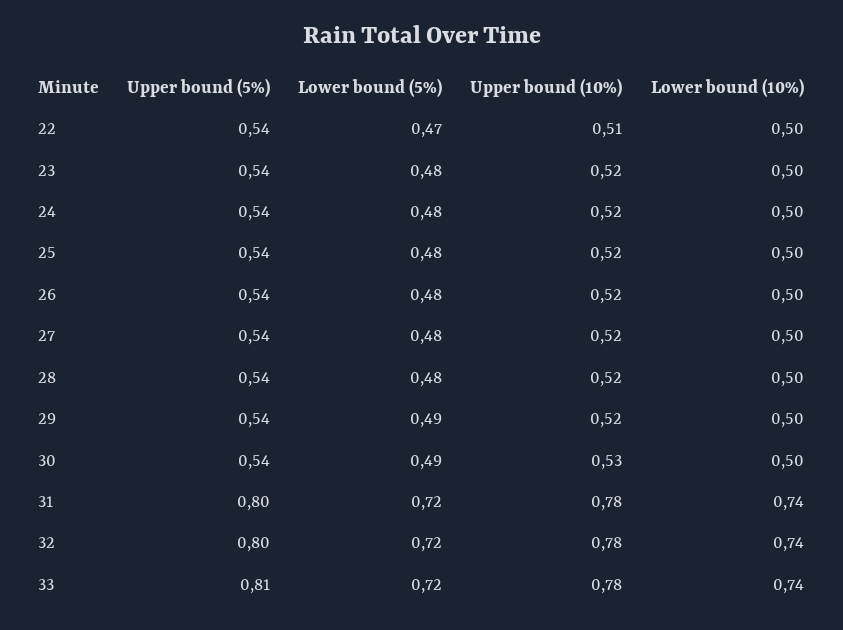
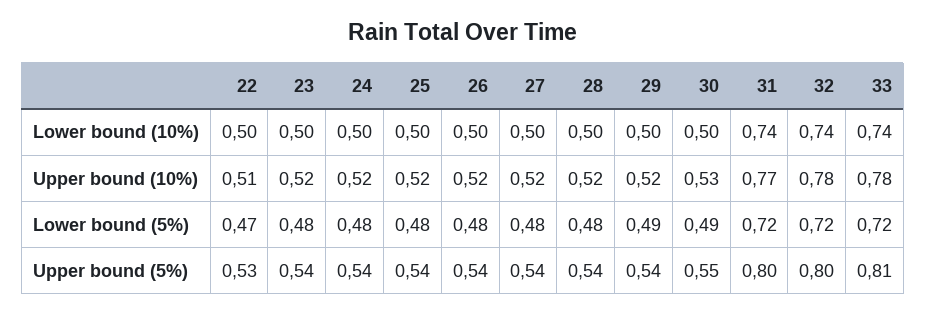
Upper bound (5%), 22: 0.54 -> 0.53
Upper bound (5%), 30: 0.54 -> 0.55
Upper bound (10%), 31: 0.78 -> 0.77

